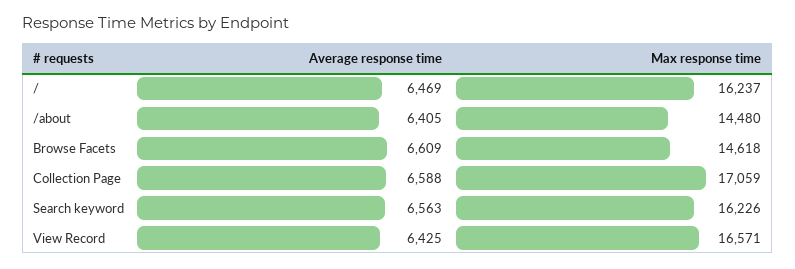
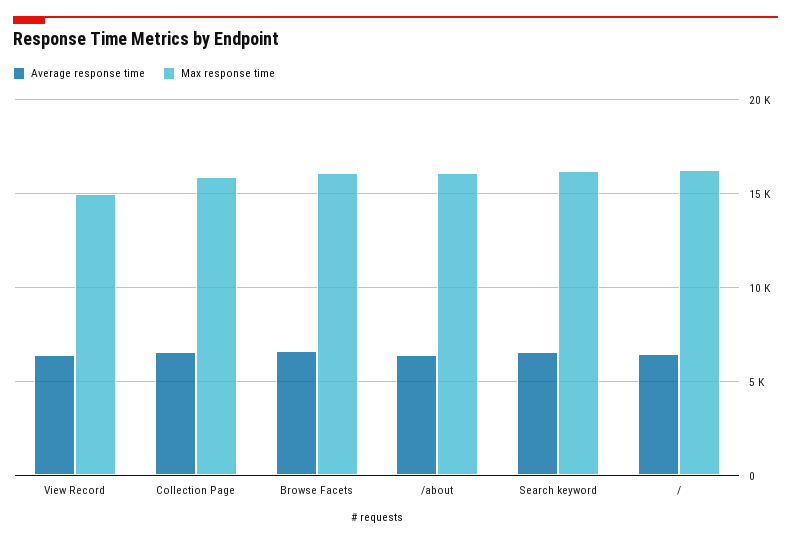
Max response time, /about: 14480 -> 16000
Max response time, Browse Facets: 14618 -> 16000
Max response time, Collection Page: 17059 -> 16000
Max response time, View Record: 16571 -> 15000

